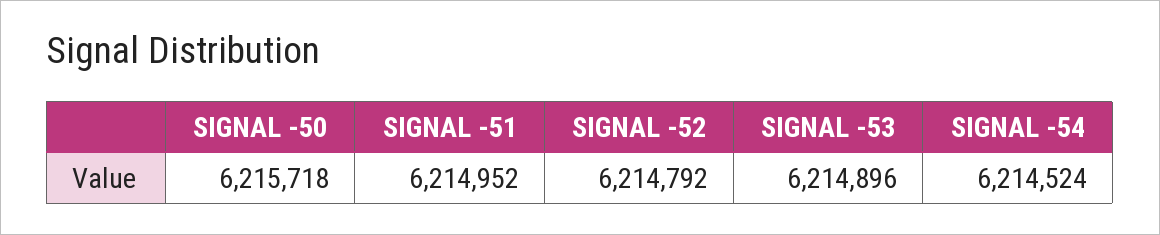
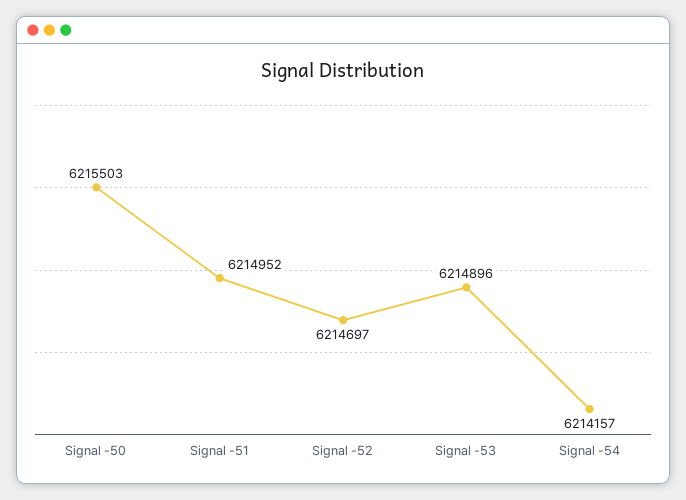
SIGNAL -50: 6215718 -> 6215503
SIGNAL -52: 6214792 -> 6214697
SIGNAL -54: 6214524 -> 6214157

